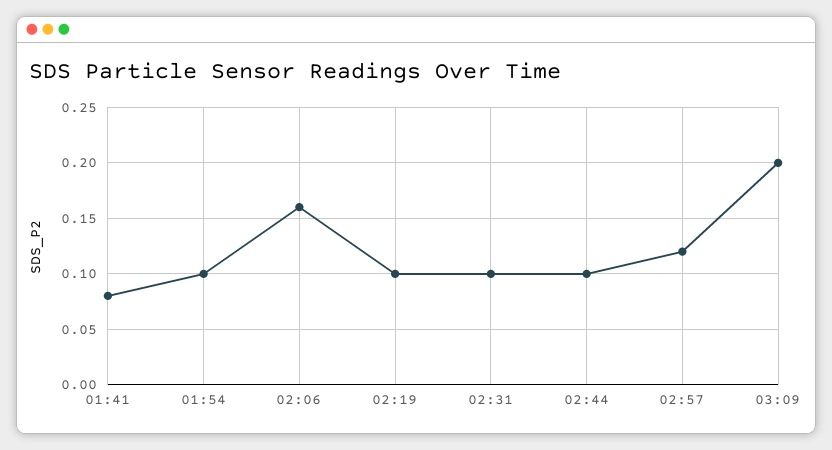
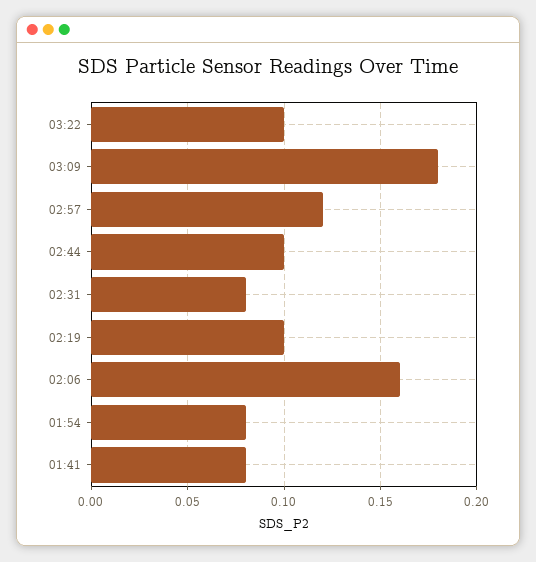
01:54: 0.1 -> 0.08
02:31: 0.1 -> 0.08
03:09: 0.2 -> 0.18
03:22: none -> 0.1

